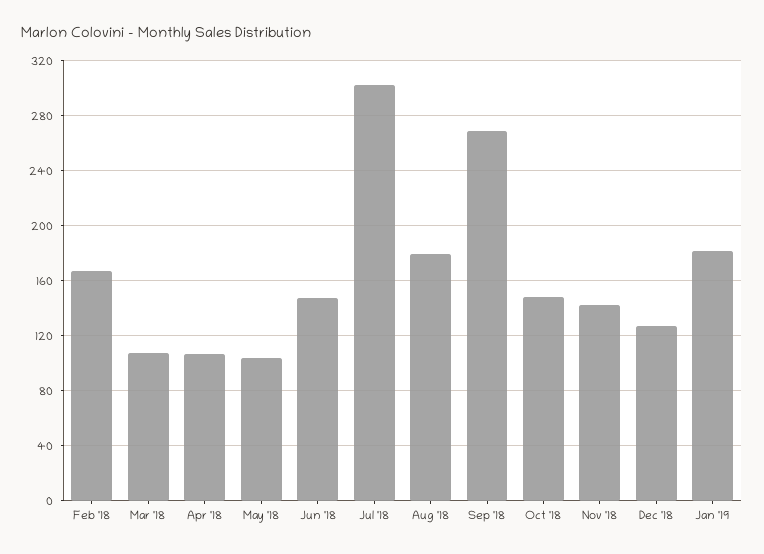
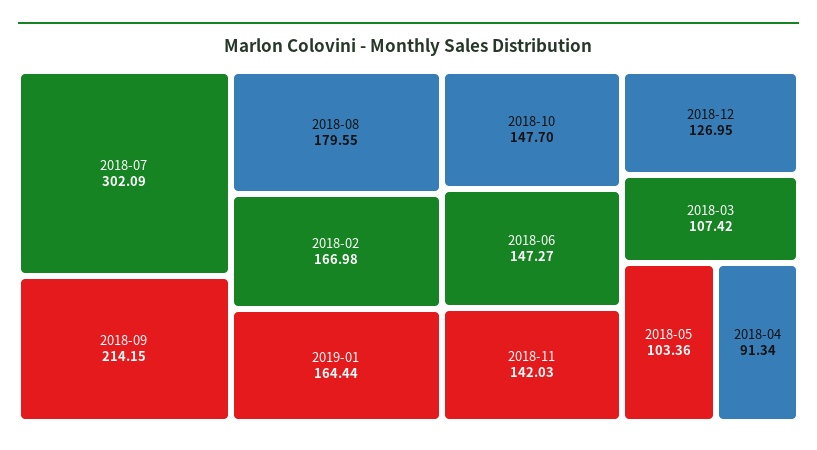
Apr '18: 105 -> 91.34
Sep '18: 270 -> 214.15
Jan '19: 180 -> 164.44

